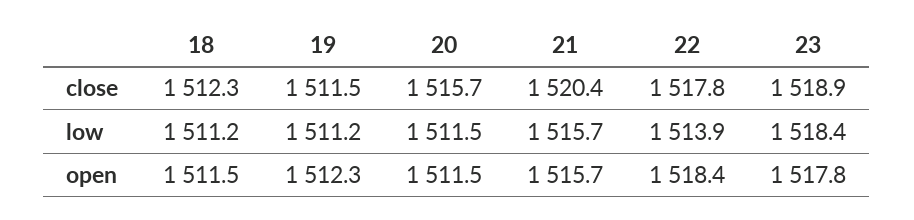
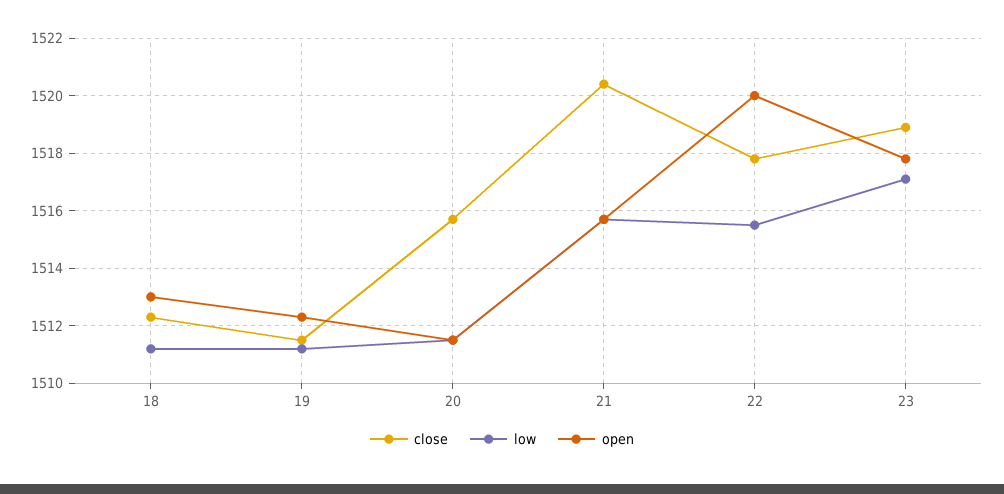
low, 22: 1513.9 -> 1515.5
low, 23: 1518.4 -> 1517
open, 18: 1511.5 -> 1513
open, 22: 1518.4 -> 1520

